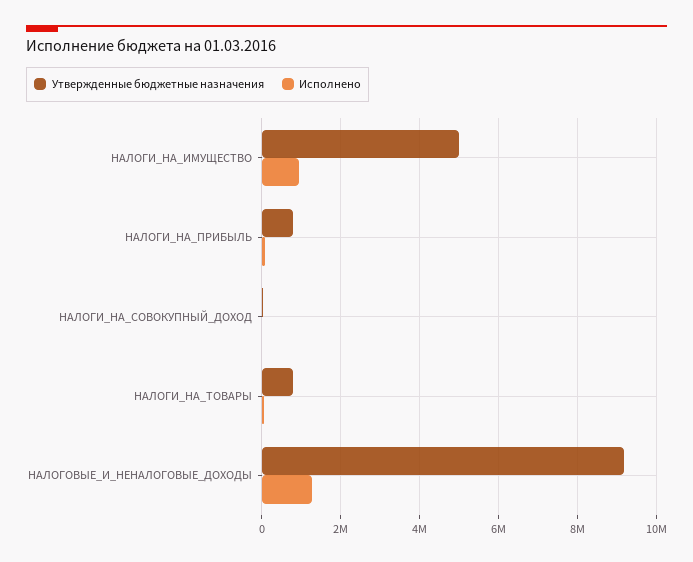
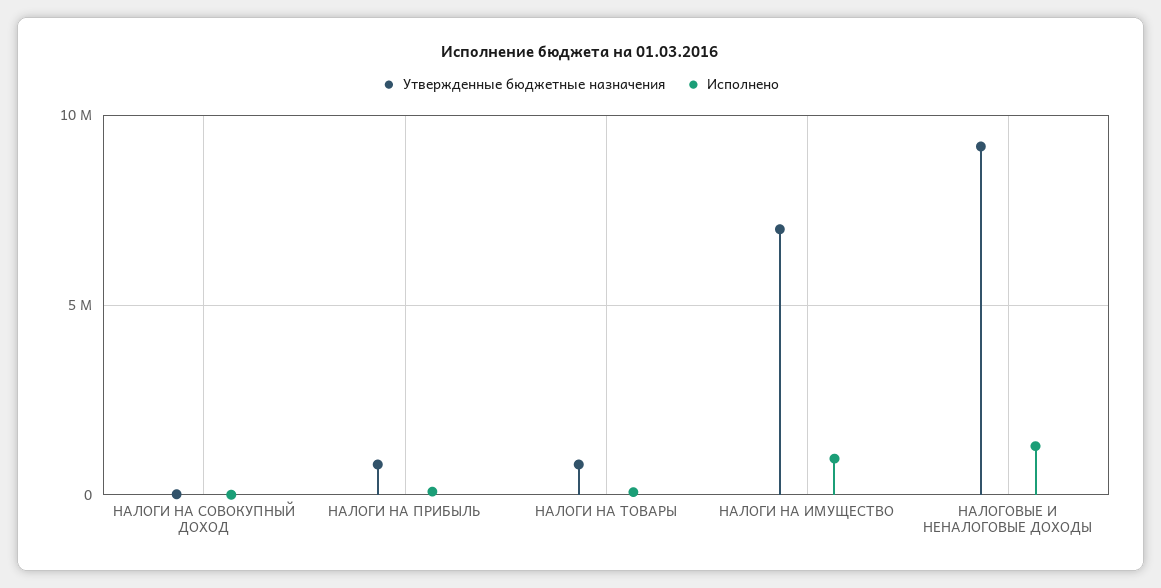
Утвержденные бюджетные назначения, НАЛОГИ_НА_ИМУЩЕСТВО: 5000000 -> 7000000

